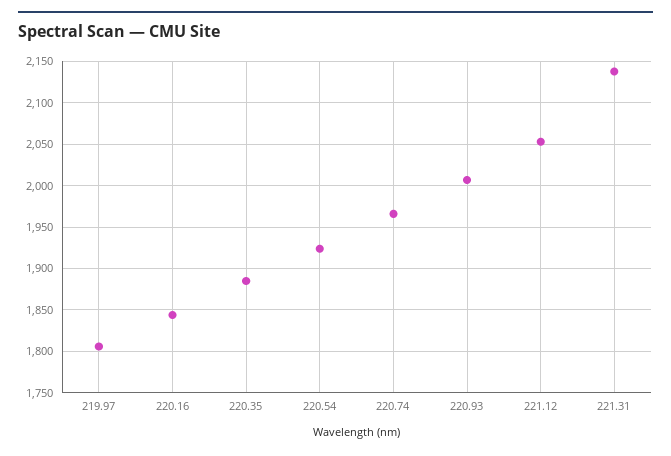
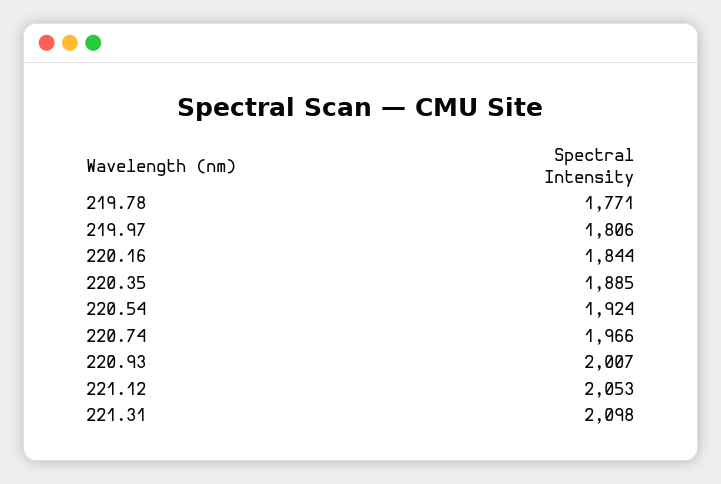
221.31: 2140 -> 2098
219.78: none -> 1771

